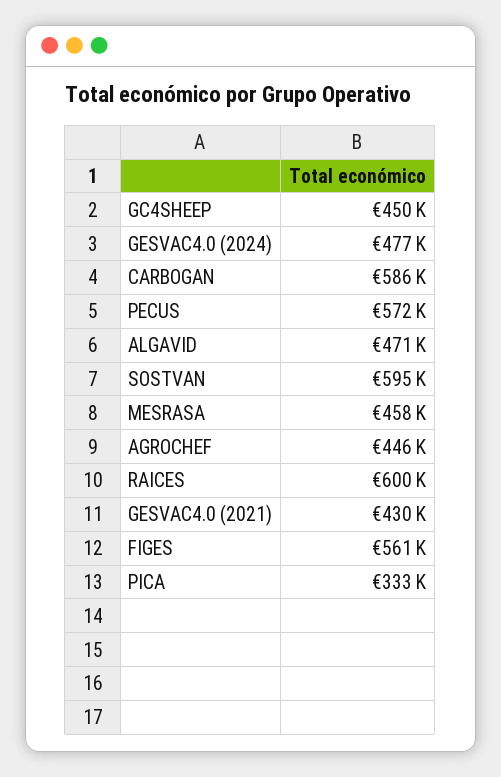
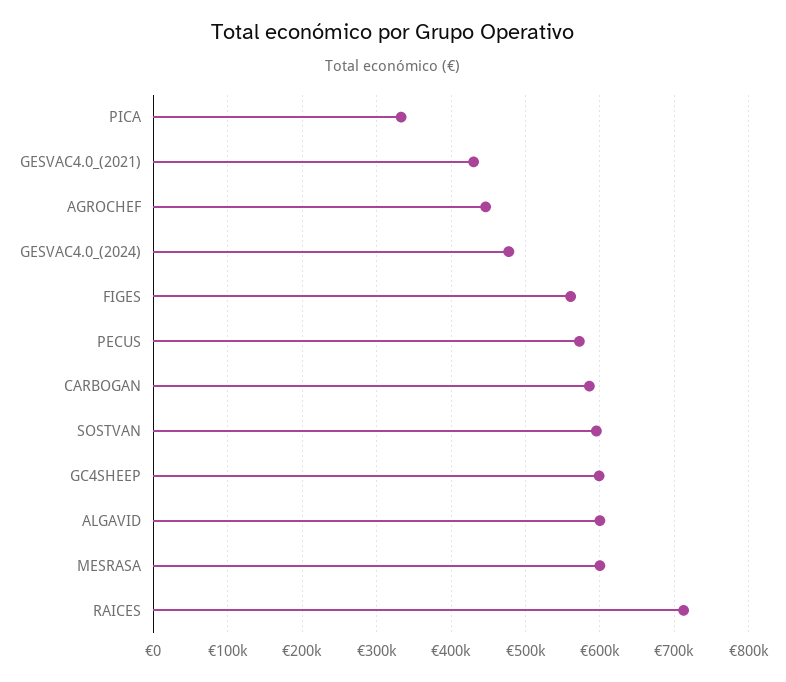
GC4SHEEP: 450000 -> 600000
ALGAVID: 471000 -> 600000
MESRASA: 458000 -> 600000
RAICES: 600000 -> 710000

